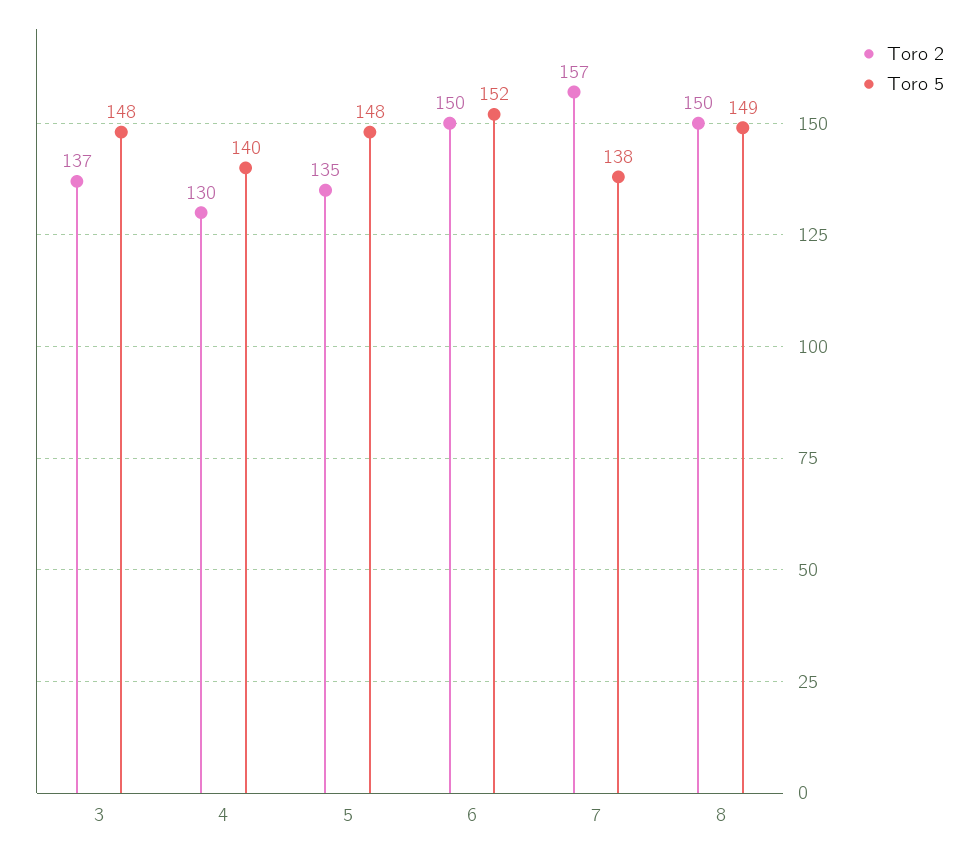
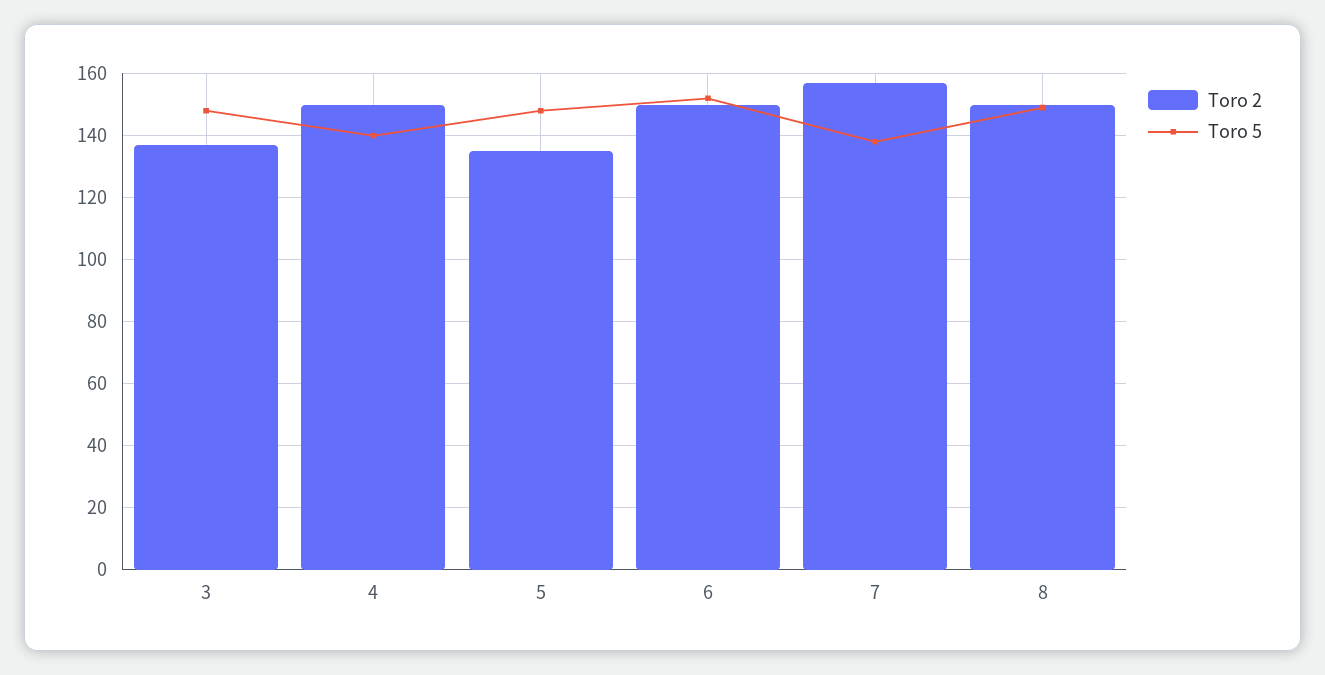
Toro 2, 4: 130 -> 150

